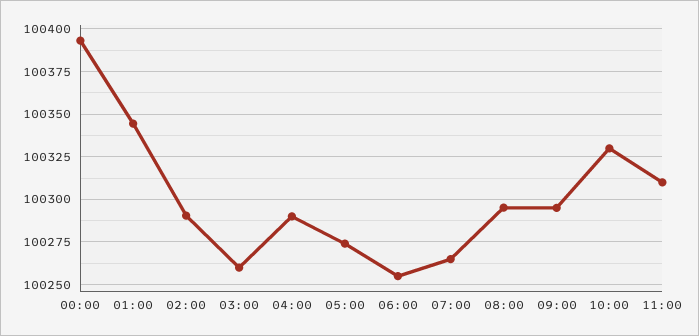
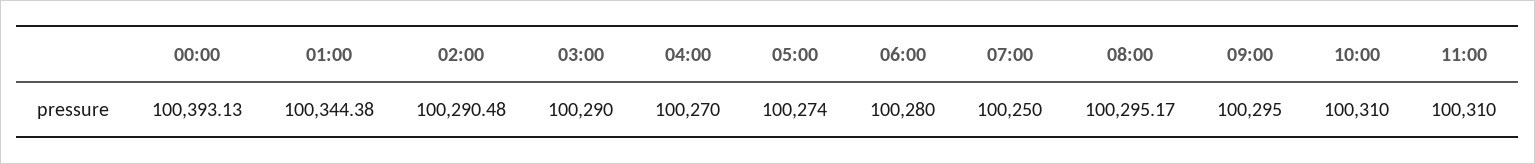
03:00: 100260 -> 100290
04:00: 100290 -> 100270
06:00: 100255 -> 100280
07:00: 100265 -> 100250
10:00: 100330 -> 100310

